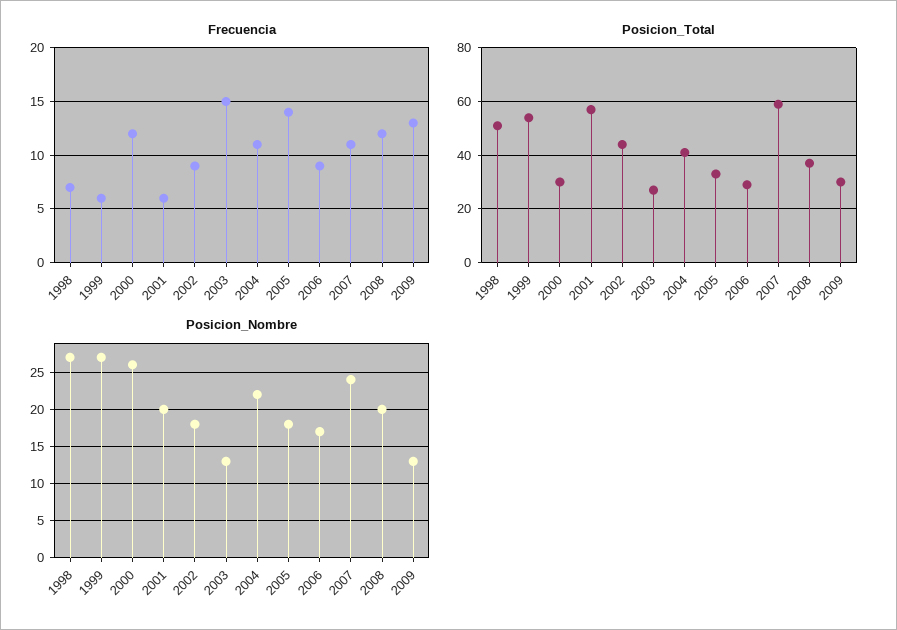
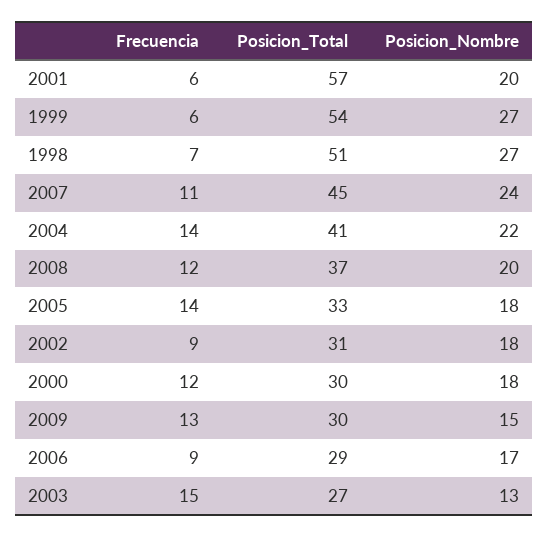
Frecuencia, 2004: 11 -> 14
Posicion_Total, 2002: 45 -> 31
Posicion_Total, 2007: 60 -> 45
Posicion_Nombre, 2000: 26 -> 18
Posicion_Nombre, 2009: 13 -> 15

